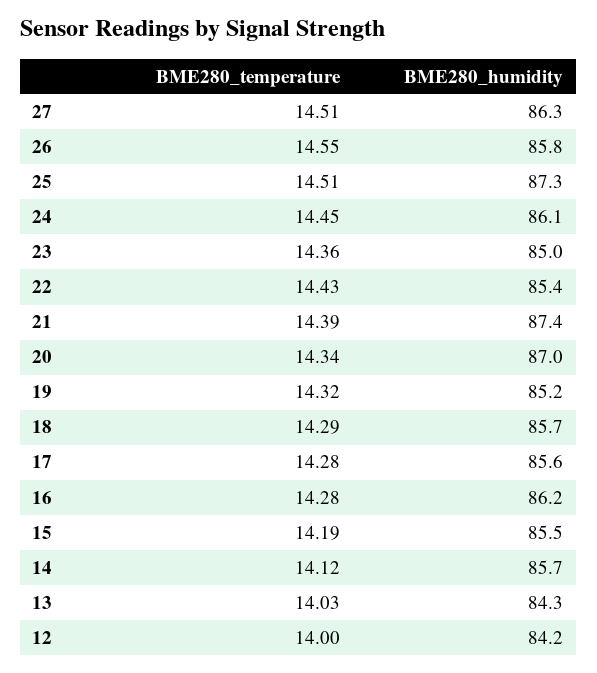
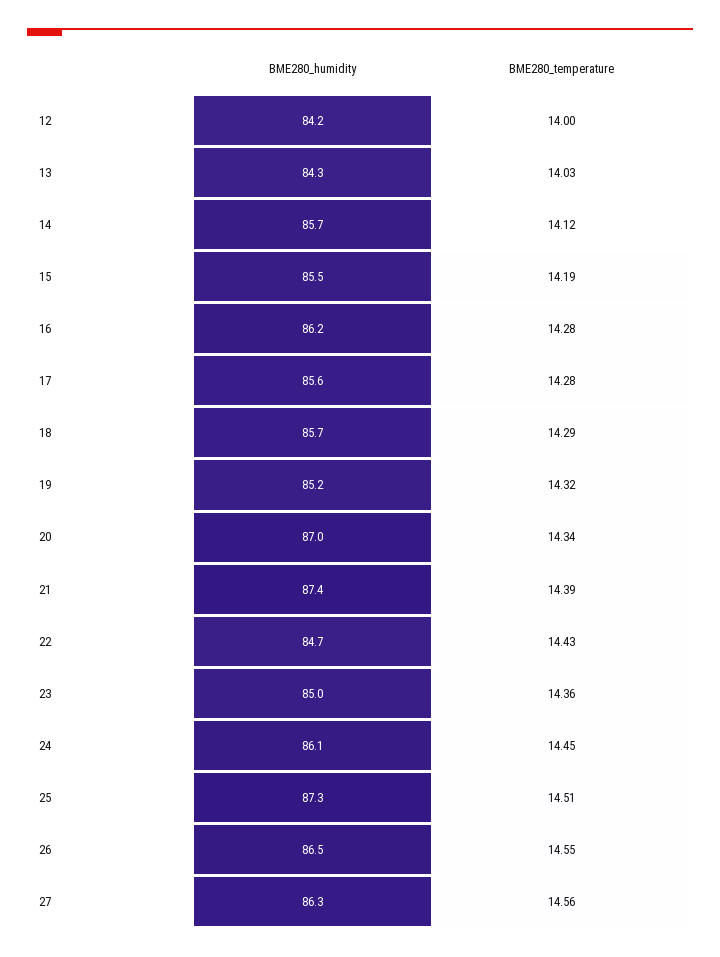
BME280_temperature, 27: 14.51 -> 14.56
BME280_humidity, 26: 85.8 -> 86.5
BME280_humidity, 22: 85.4 -> 84.7

